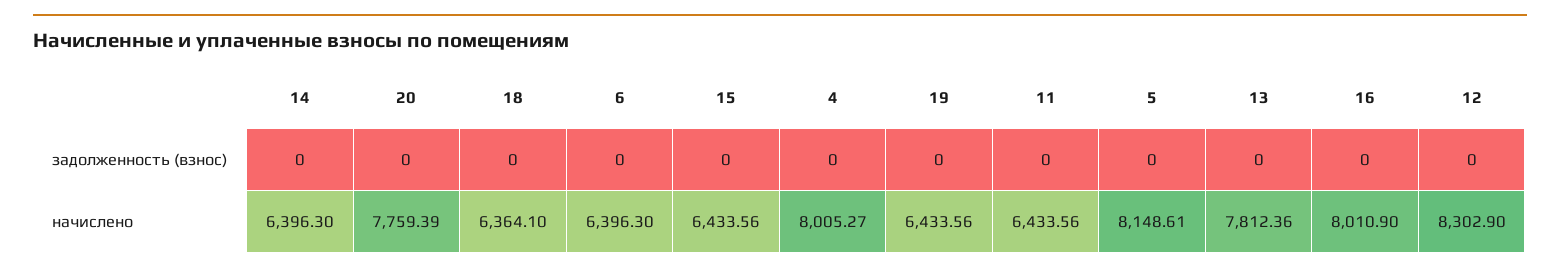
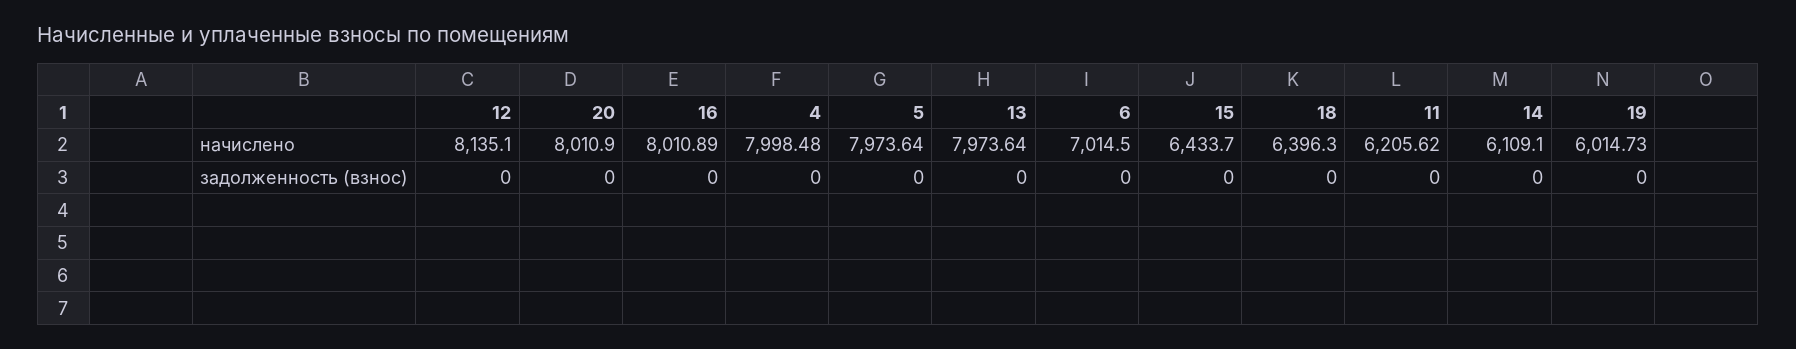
14, начислено: 6396.3 -> 6109.1
20, начислено: 7759.39 -> 8010.9
18, начислено: 6364.1 -> 6396.3
6, начислено: 6396.3 -> 7014.5
15, начислено: 6433.56 -> 6433.7
4, начислено: 8005.27 -> 7998.48
19, начислено: 6433.56 -> 6014.73
11, начислено: 6433.56 -> 6205.62
5, начислено: 8148.61 -> 7973.64
13, начислено: 7812.36 -> 7973.64
16, начислено: 8010.9 -> 8010.89
12, начислено: 8302.9 -> 8135.1

